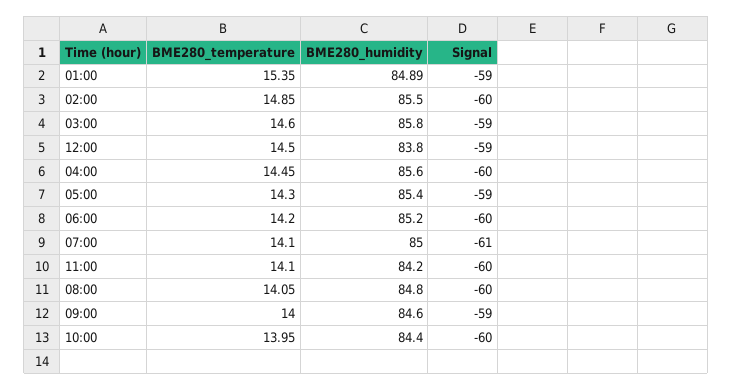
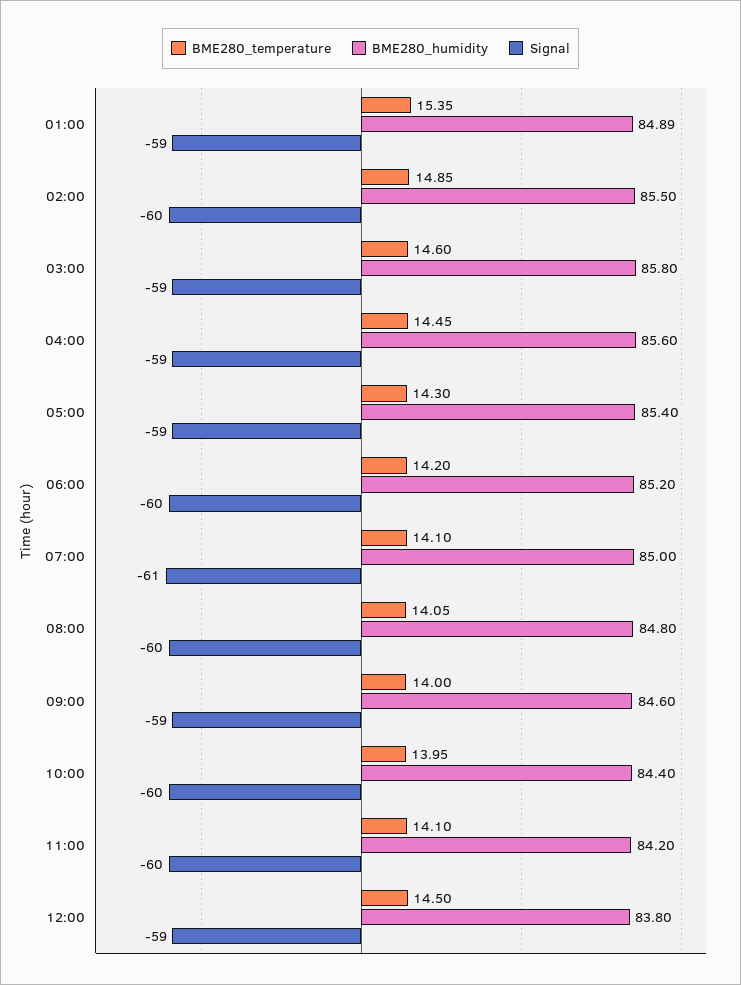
Signal, 04:00: -60 -> -59

